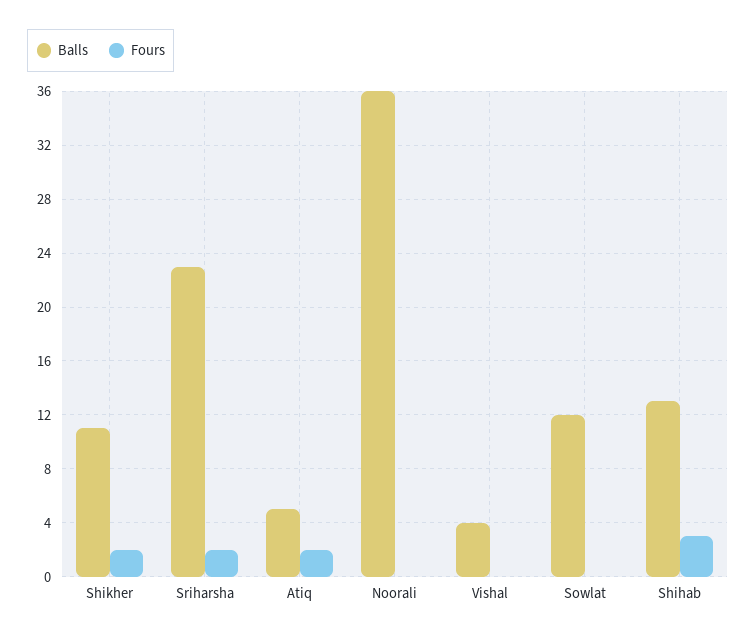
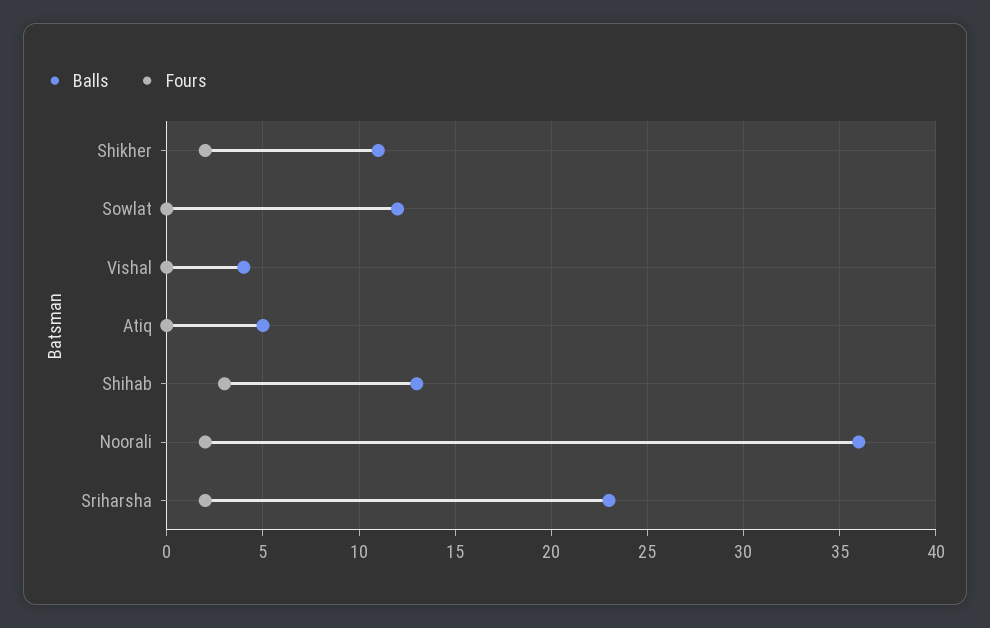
Fours, Atiq: 2 -> 0
Fours, Noorali: 0 -> 2

